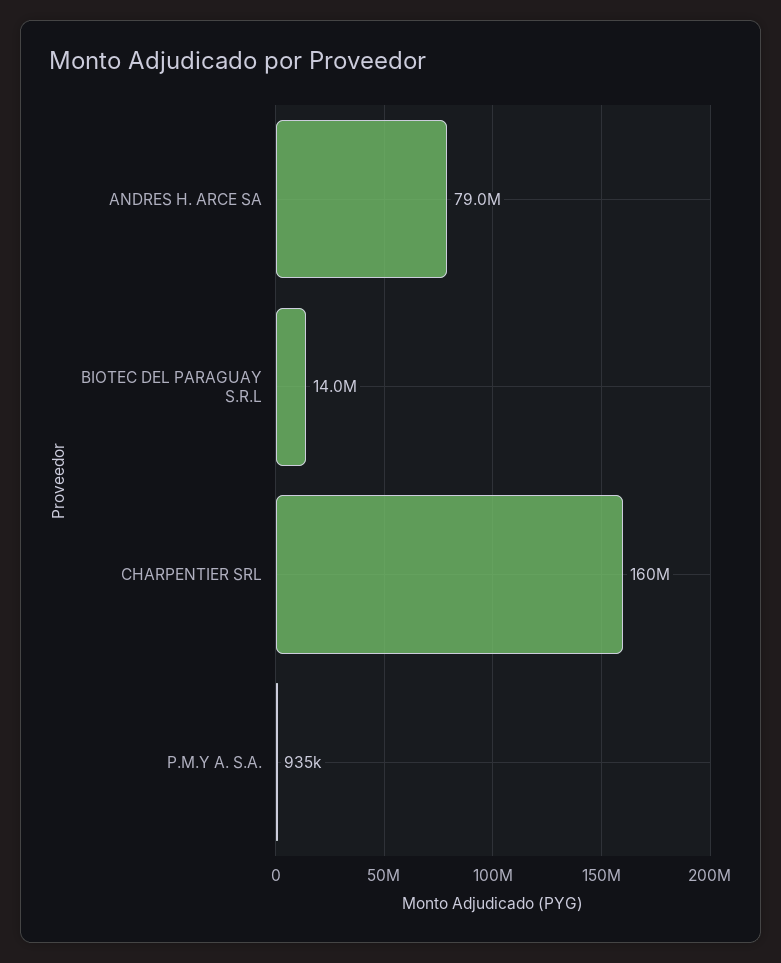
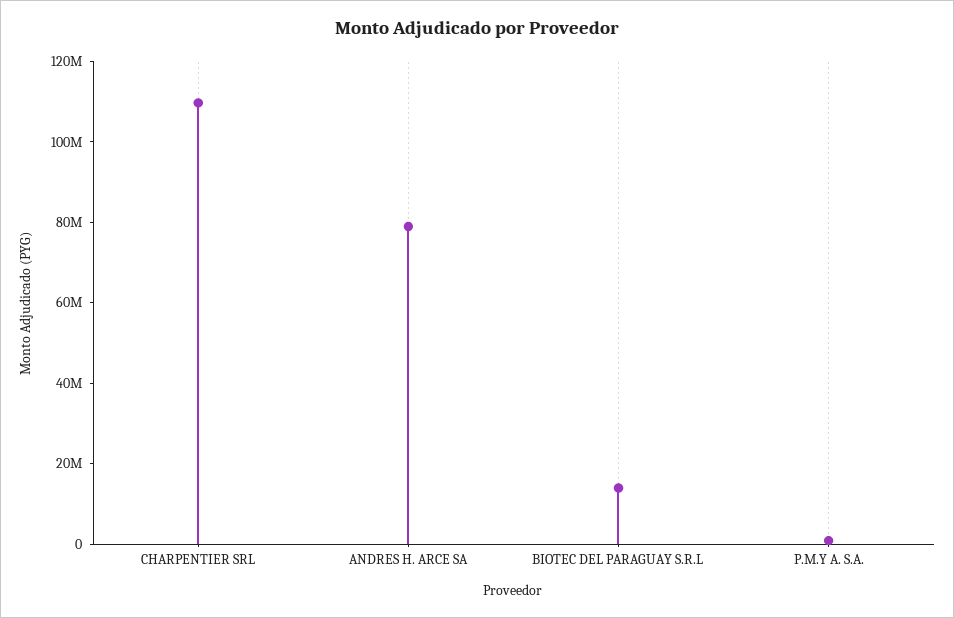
CHARPENTIER SRL: 160000000 -> 110000000

